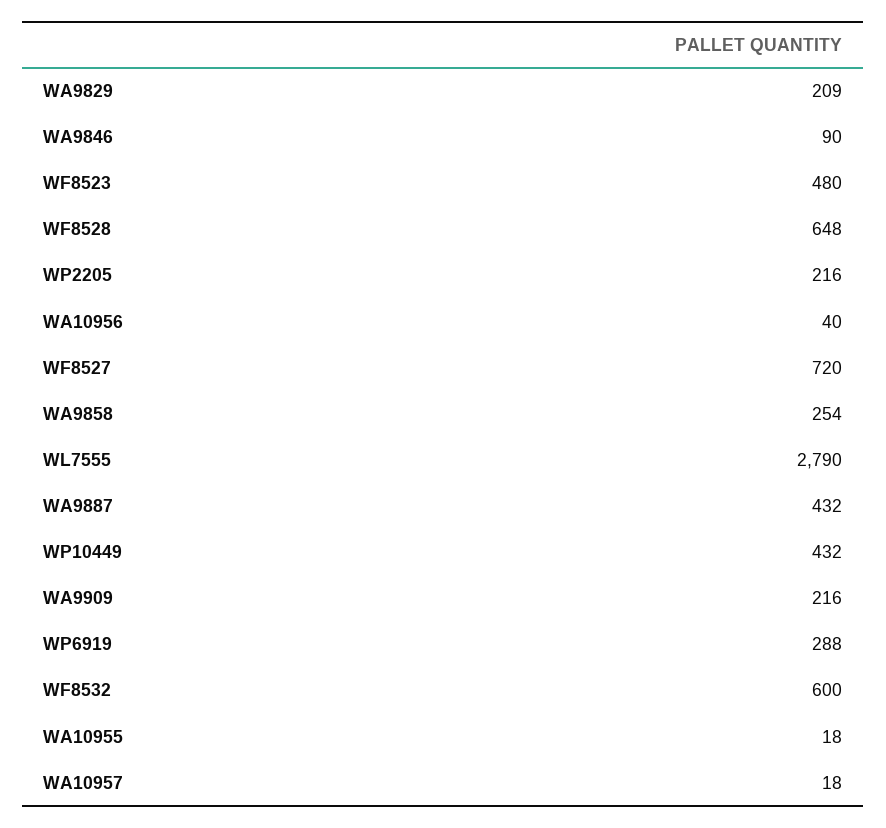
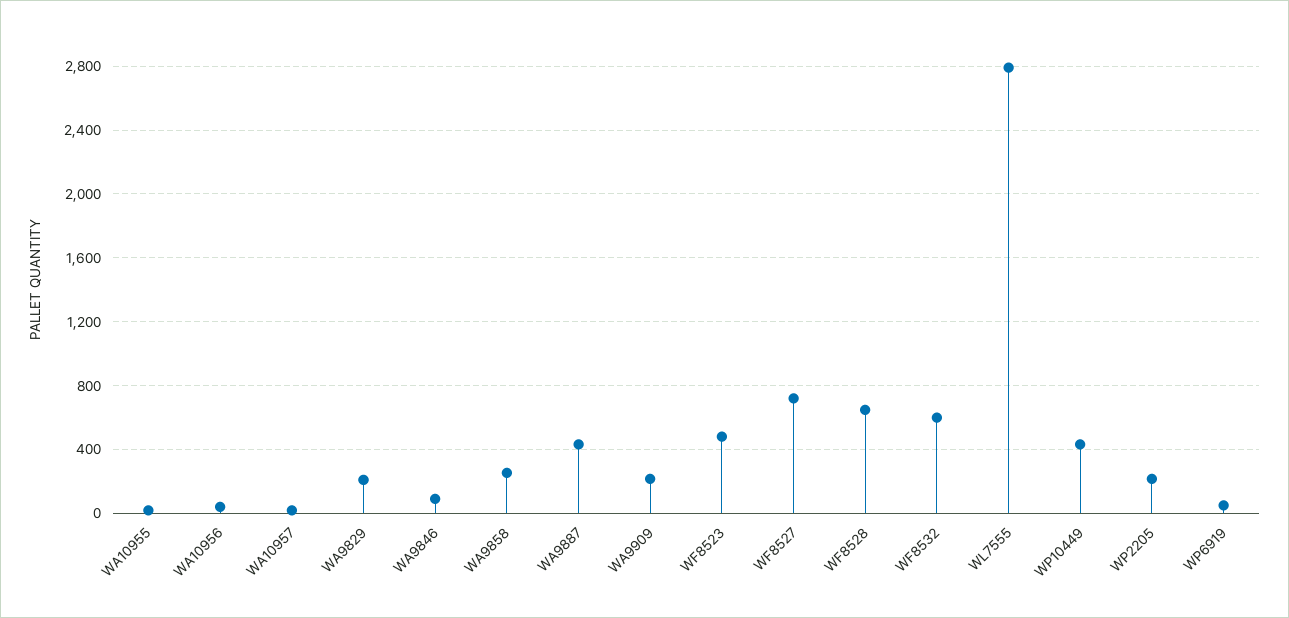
WP6919: 288 -> 50

